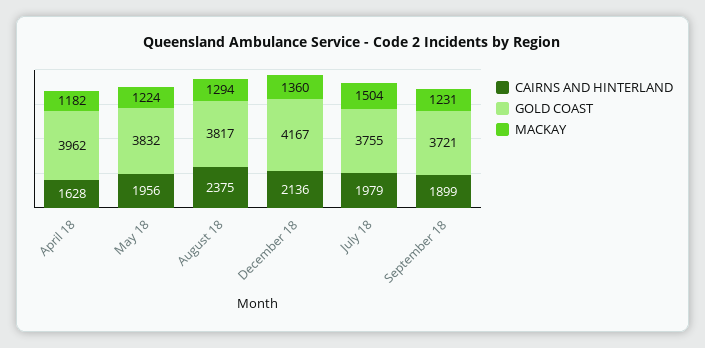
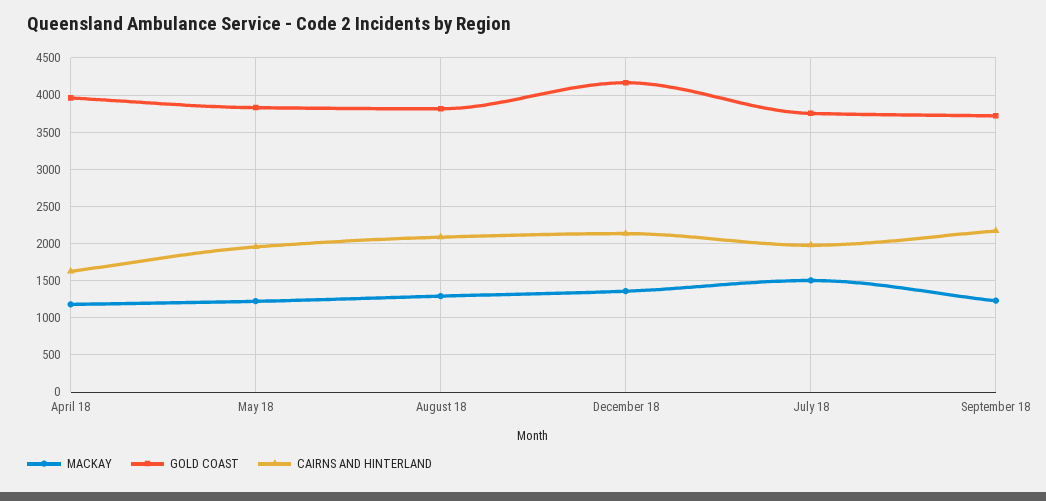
CAIRNS AND HINTERLAND, August 18: 2375 -> 2100
CAIRNS AND HINTERLAND, September 18: 1899 -> 2200

